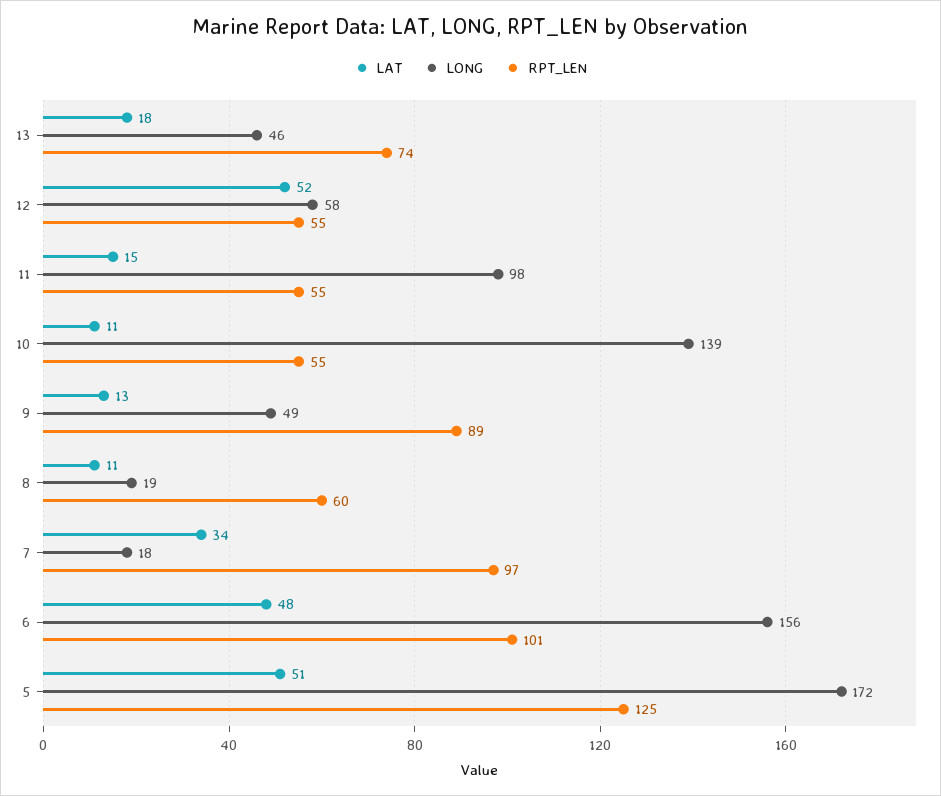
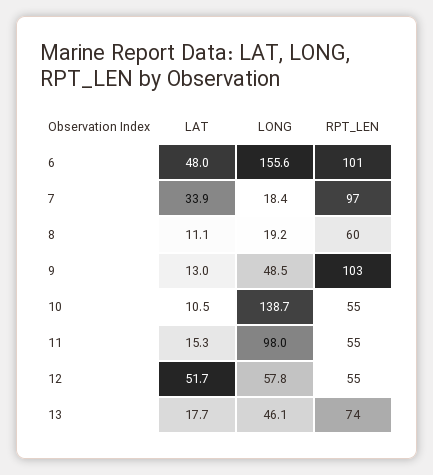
RPT_LEN, 9: 89 -> 103
LAT, 5: 51 -> none
LONG, 5: 172 -> none
RPT_LEN, 5: 125 -> none

